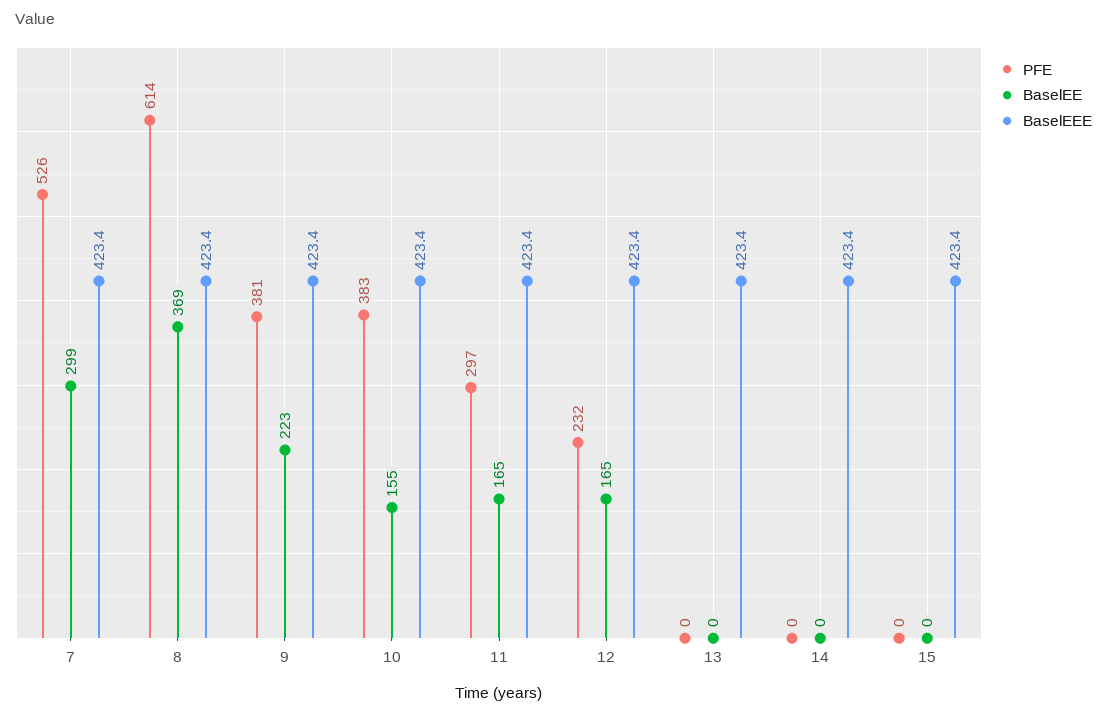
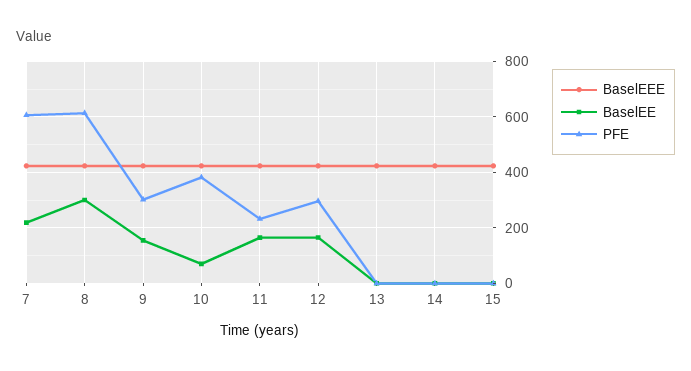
PFE, 7: 526 -> 600
BaselEE, 7: 299 -> 225
BaselEE, 8: 369 -> 300
PFE, 9: 381 -> 300
BaselEE, 9: 223 -> 150
BaselEE, 10: 155 -> 75
PFE, 11: 297 -> 225
PFE, 12: 232 -> 300

